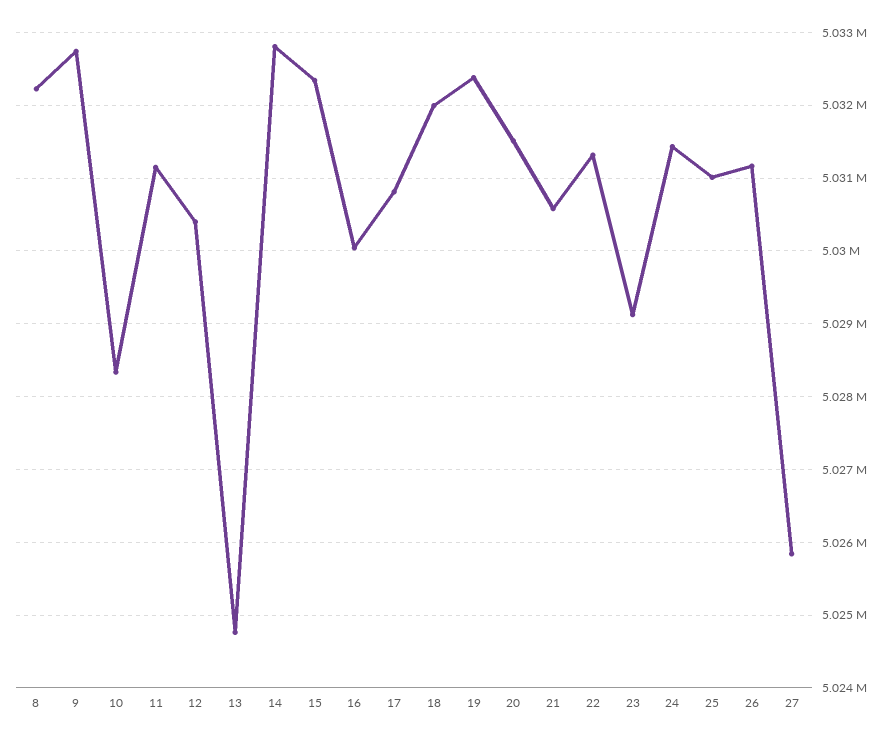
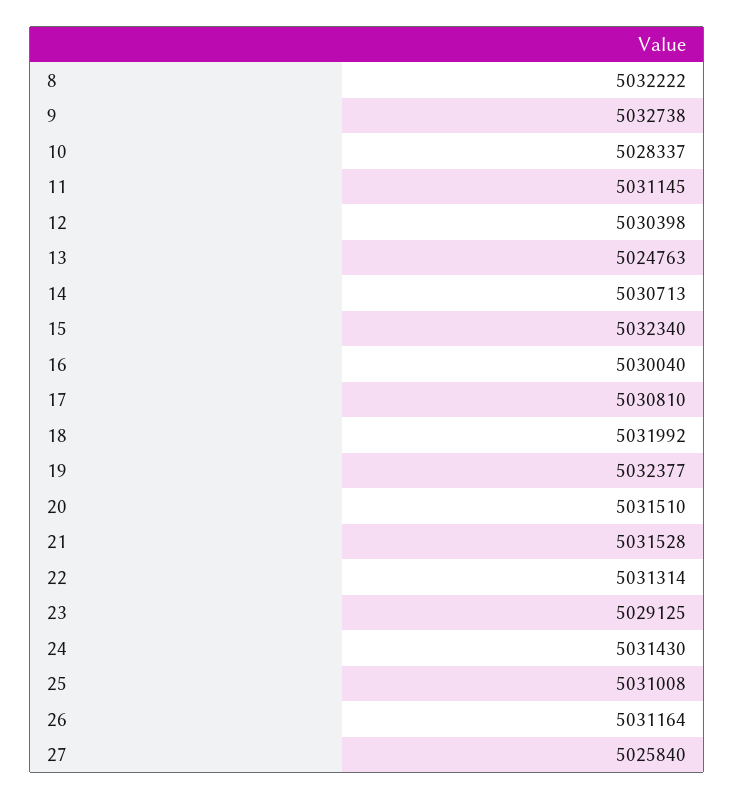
14: 5032800 -> 5030713
21: 5030600 -> 5031528

